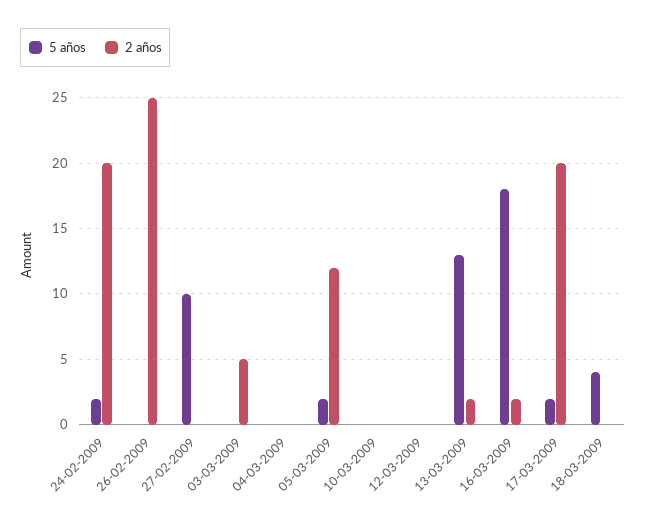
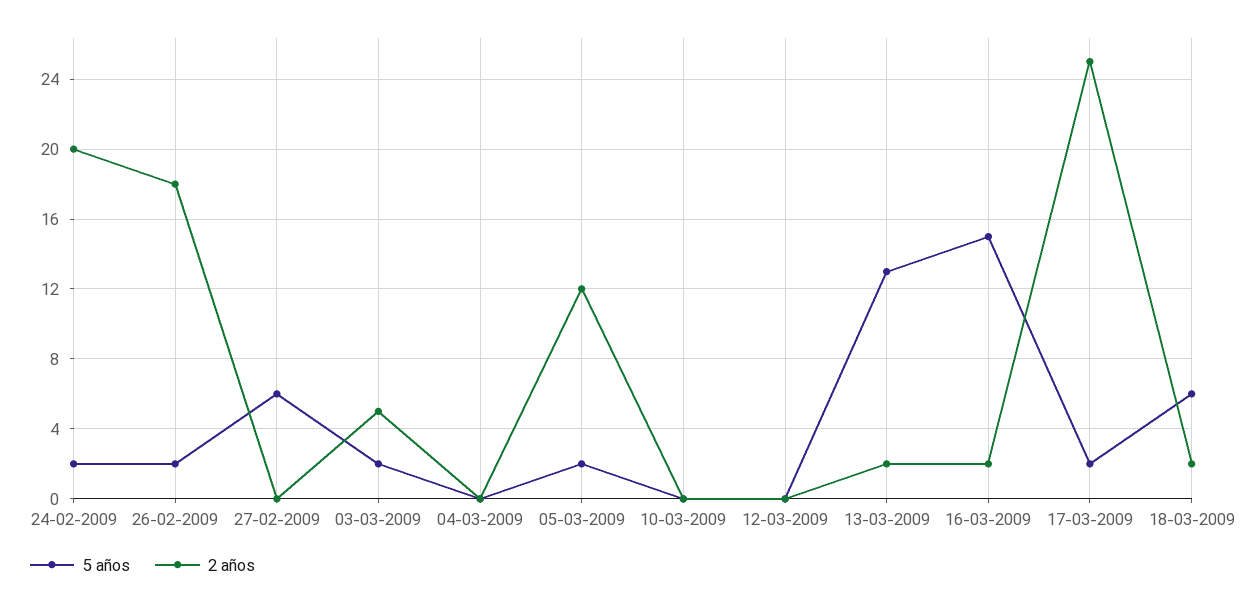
5 años, 26-02-2009: 0 -> 2
2 años, 26-02-2009: 25 -> 18
5 años, 27-02-2009: 10 -> 6
5 años, 03-03-2009: 0 -> 2
5 años, 16-03-2009: 18 -> 15
2 años, 17-03-2009: 20 -> 25
5 años, 18-03-2009: 4 -> 6
2 años, 18-03-2009: 0 -> 2

